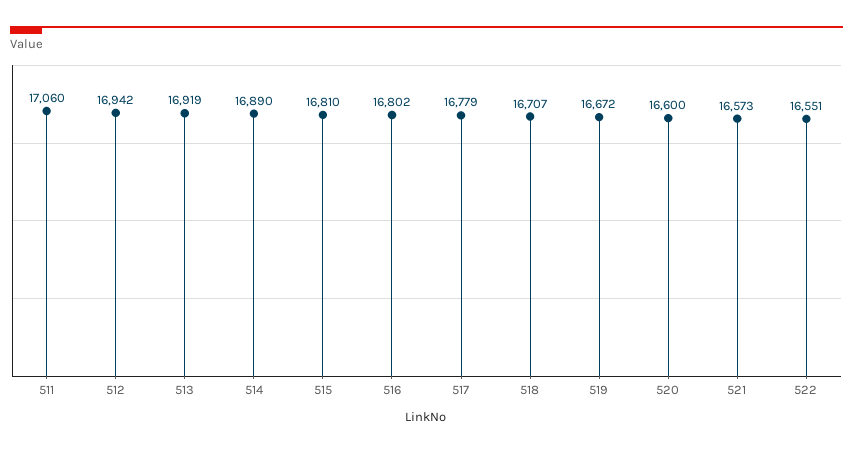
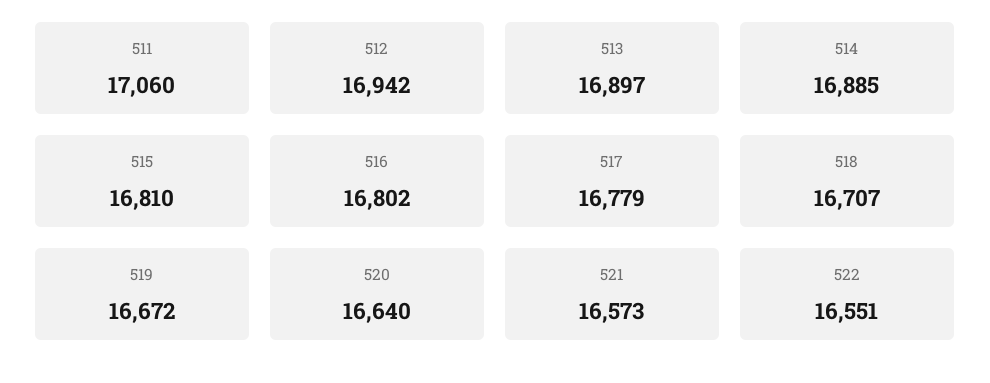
513: 16919 -> 16897
514: 16890 -> 16885
520: 16600 -> 16640

